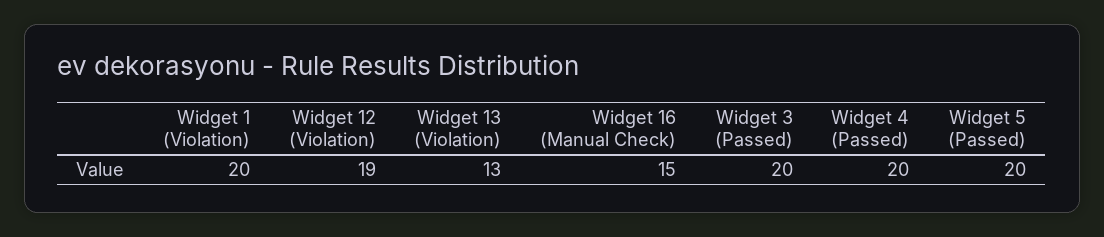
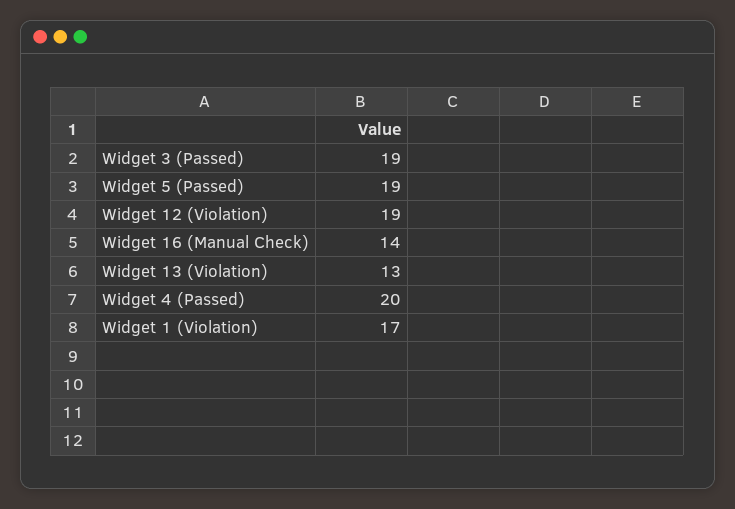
Widget 1 (Violation): 20 -> 17
Widget 16 (Manual Check): 15 -> 14
Widget 3 (Passed): 20 -> 19
Widget 5 (Passed): 20 -> 19

